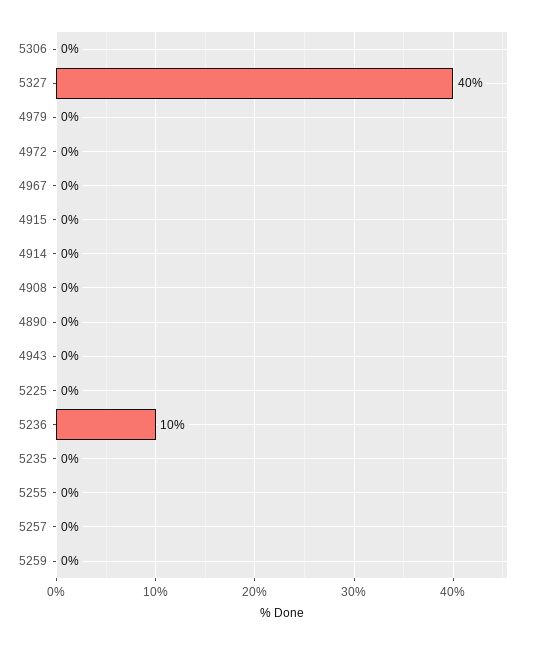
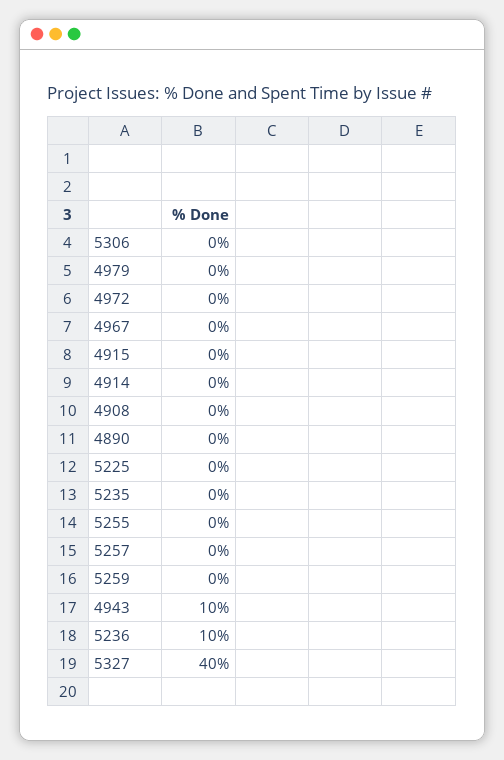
4943: 0 -> 10

